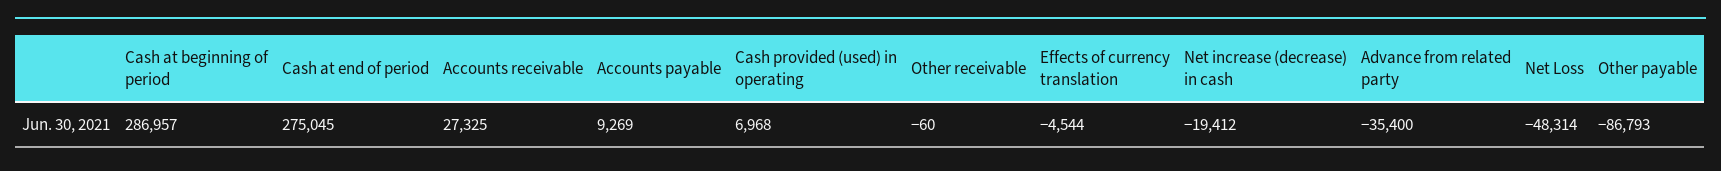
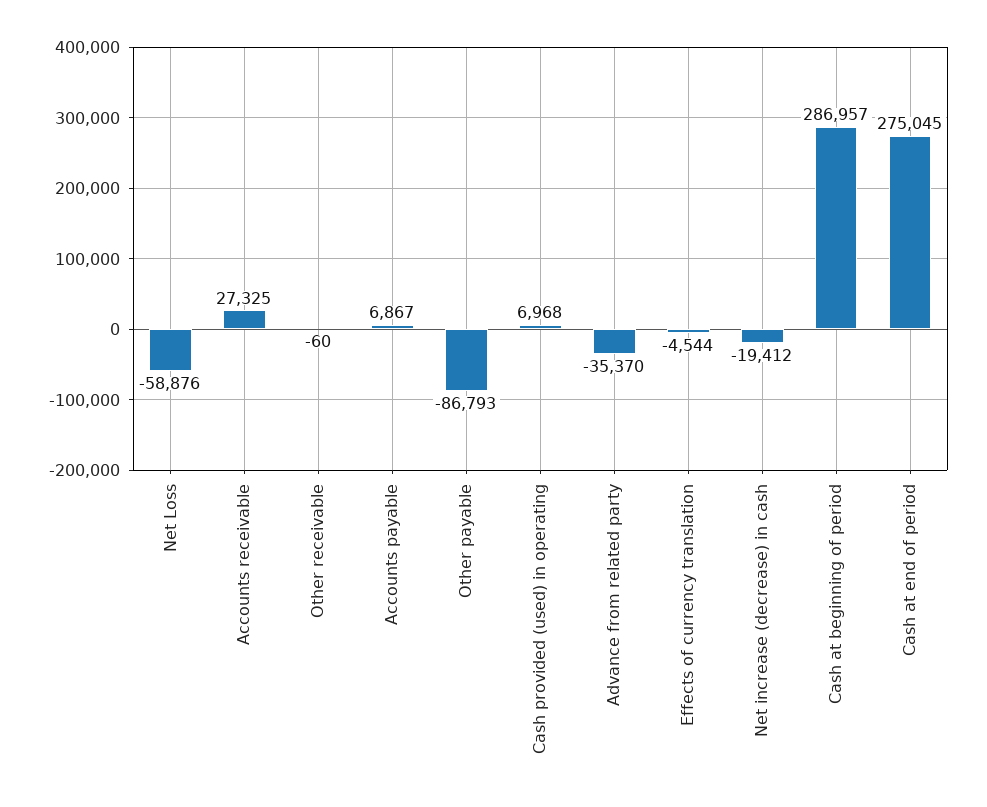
Accounts payable: 9269 -> 6867
Advance from related party: -35400 -> -35370
Net Loss: -48314 -> -58876

